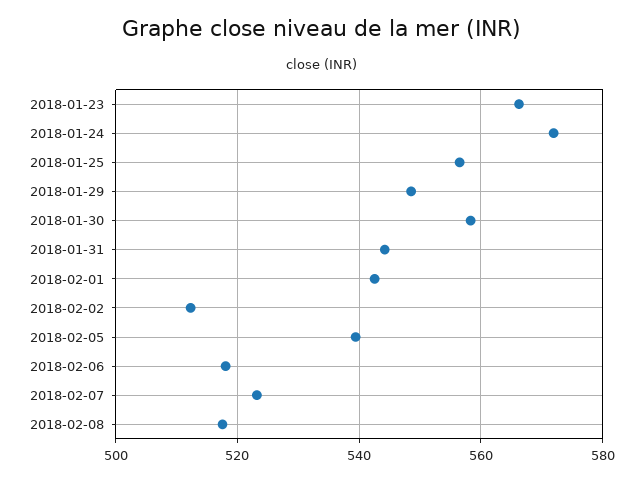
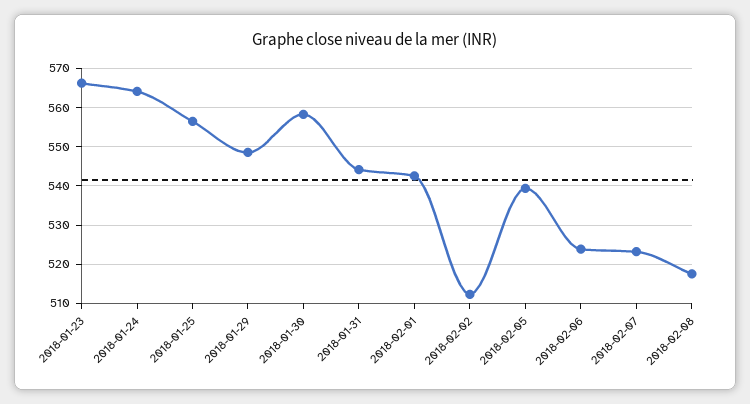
2018-01-24: 572 -> 564
2018-02-06: 518 -> 524

